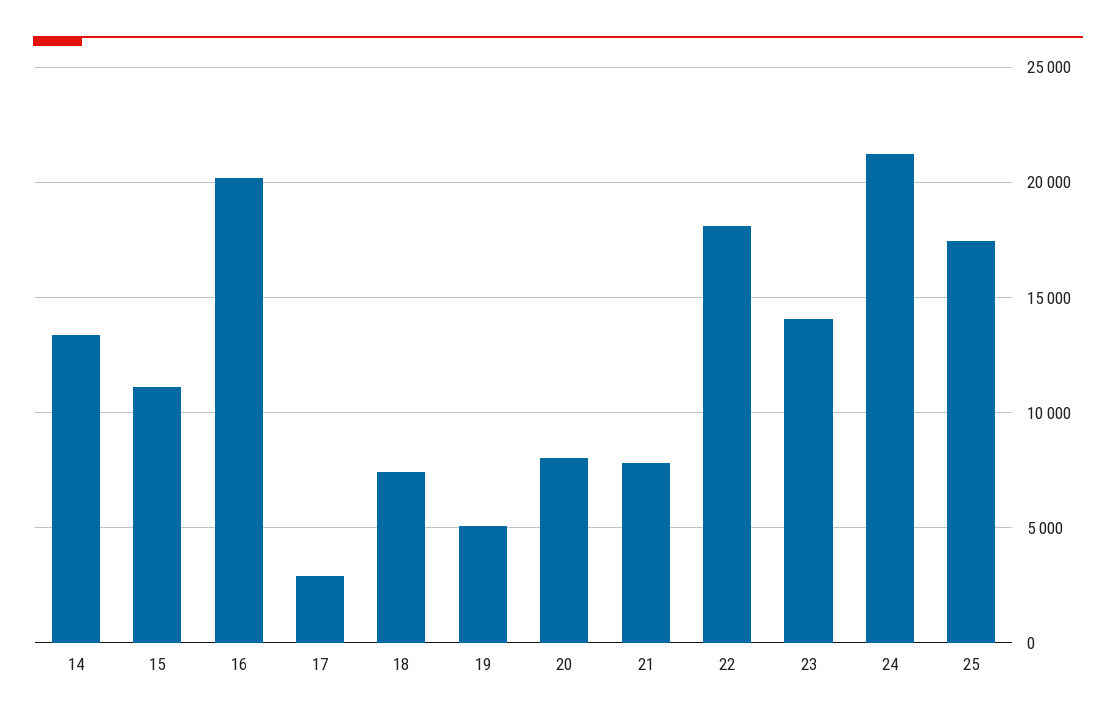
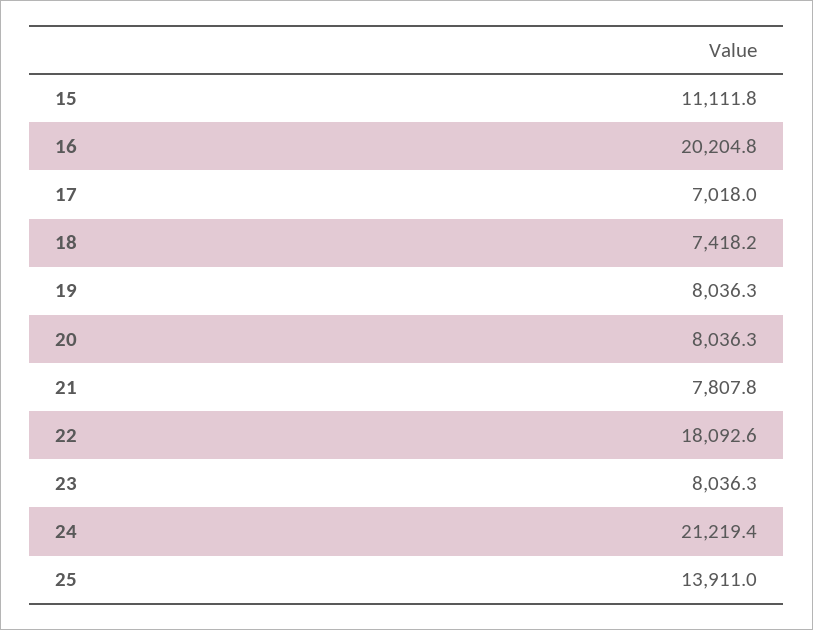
14: 13500 -> none
17: 3000 -> 7018
19: 5000 -> 8036.3
23: 14000 -> 8036.3
25: 17500 -> 13911

